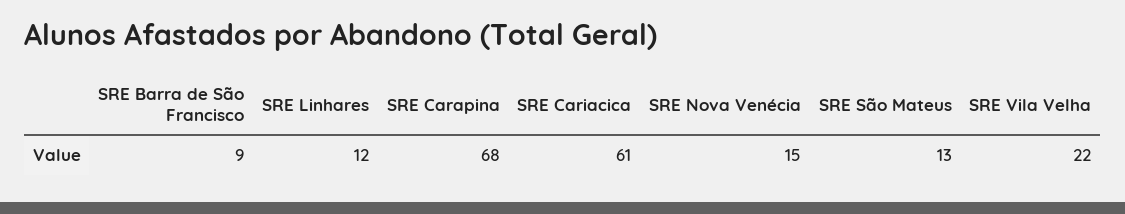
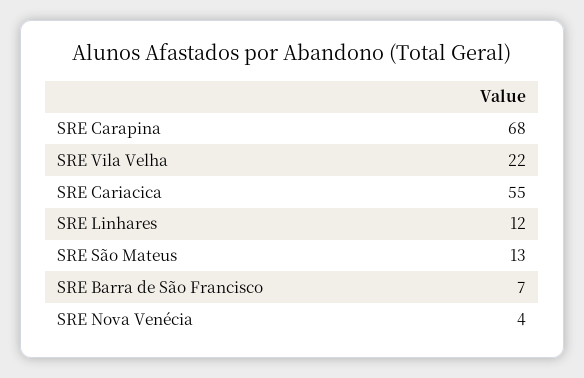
SRE Barra de São Francisco: 9 -> 7
SRE Cariacica: 61 -> 55
SRE Nova Venécia: 15 -> 4

